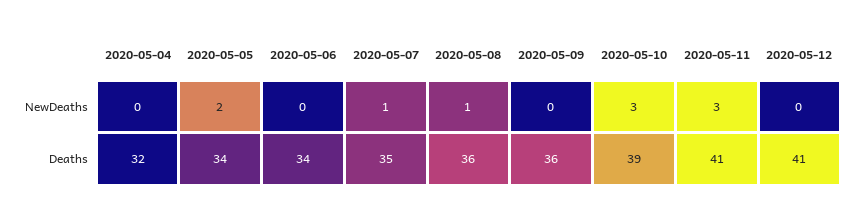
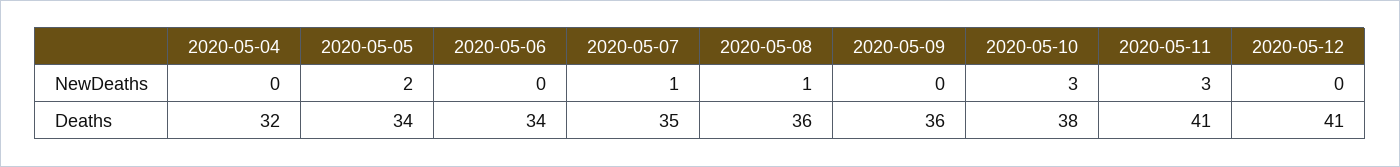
2020-05-10, Deaths: 39 -> 38

